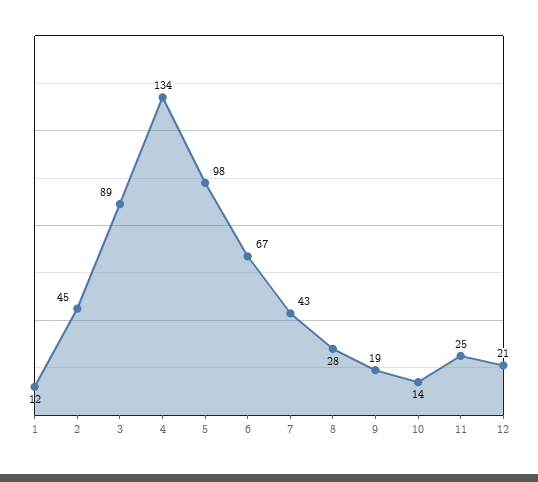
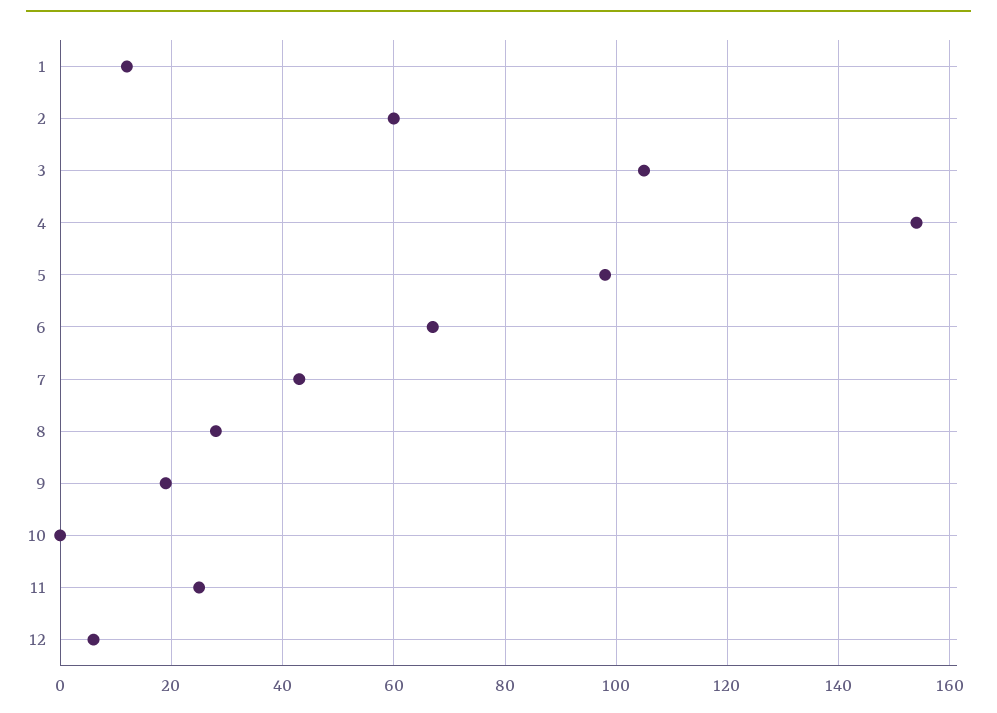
2: 45 -> 60
3: 89 -> 105
4: 134 -> 155
10: 14 -> 0
12: 21 -> 5

